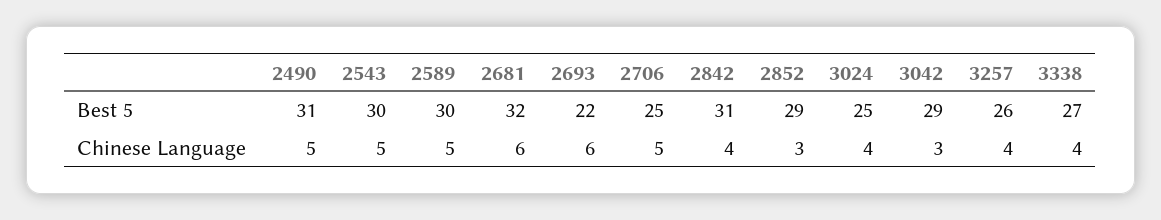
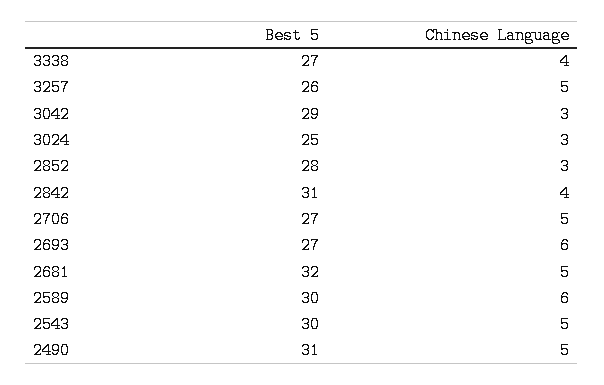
2693, Best 5: 22 -> 27
2706, Best 5: 25 -> 27
2852, Best 5: 29 -> 28
2589, Chinese Language: 5 -> 6
2681, Chinese Language: 6 -> 5
3024, Chinese Language: 4 -> 3
3257, Chinese Language: 4 -> 5

